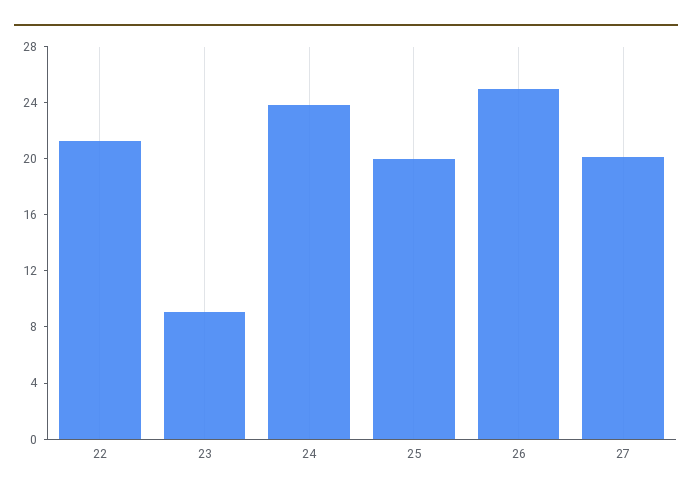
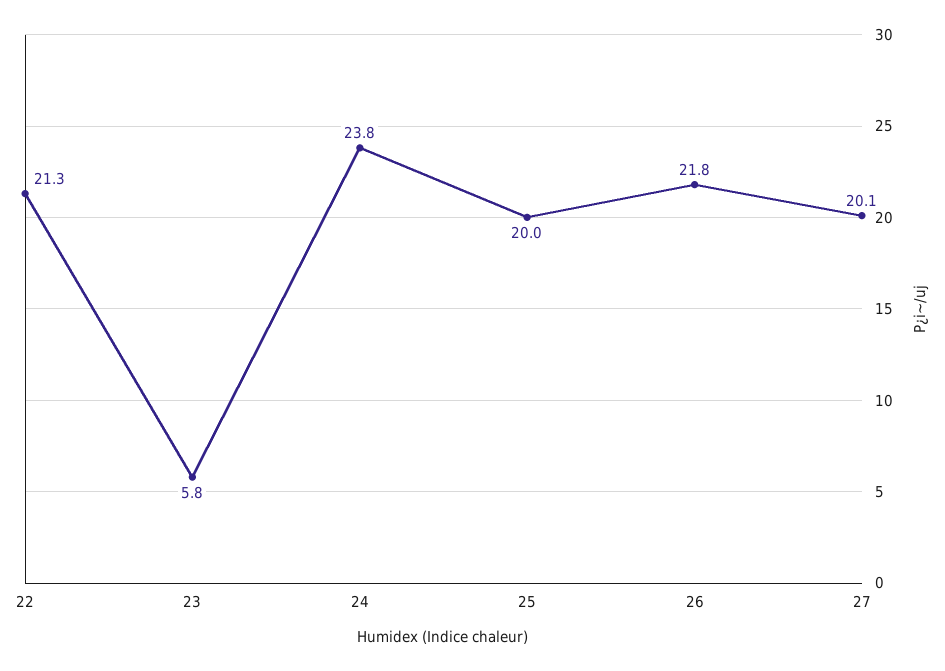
23: 9 -> 5.8
26: 25 -> 21.8

